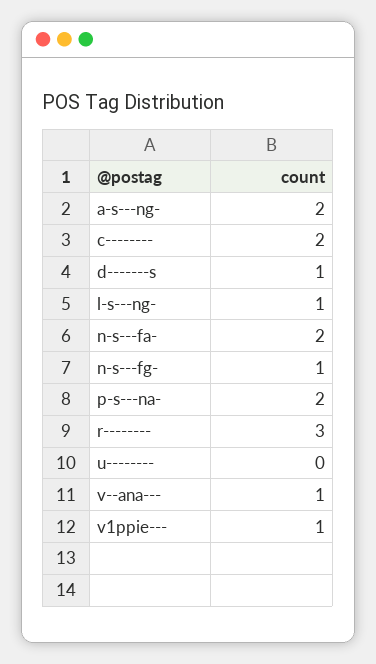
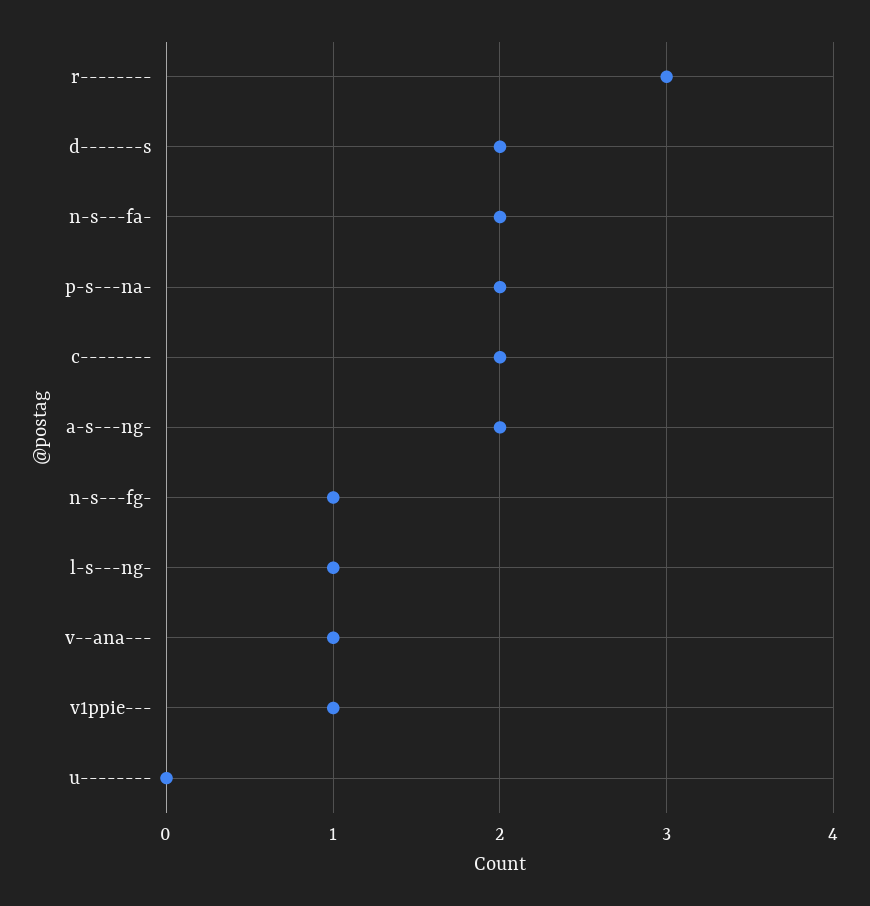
d-------s: 1 -> 2

